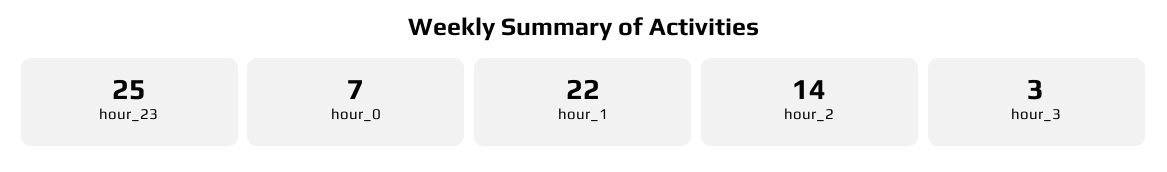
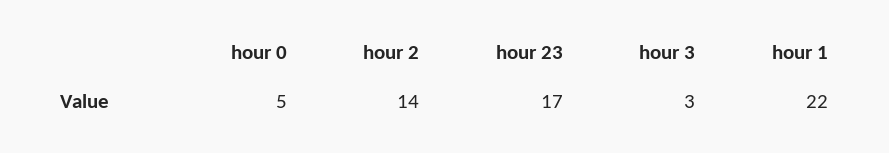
hour_23: 25 -> 17
hour_0: 7 -> 5

